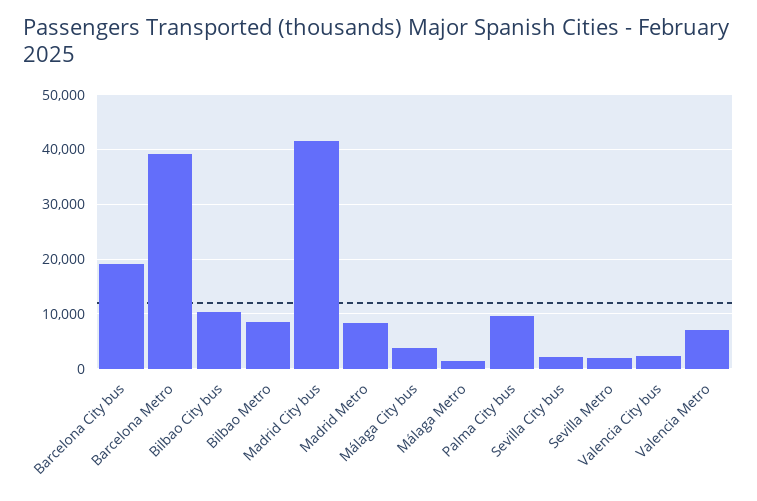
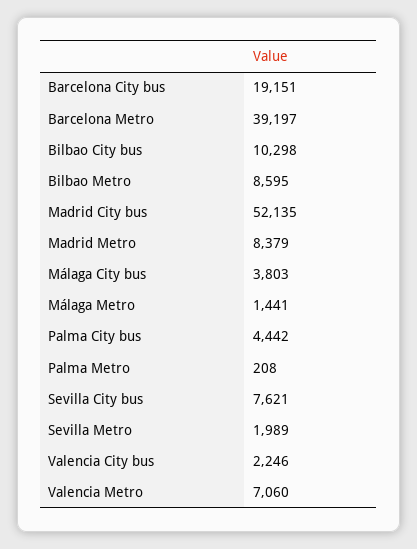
Madrid City bus: 42000 -> 52135
Palma City bus: 10000 -> 4442
Sevilla City bus: 2000 -> 7621
Palma Metro: none -> 208

